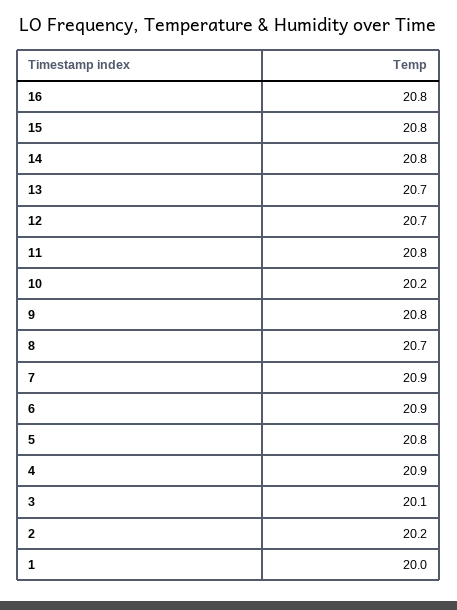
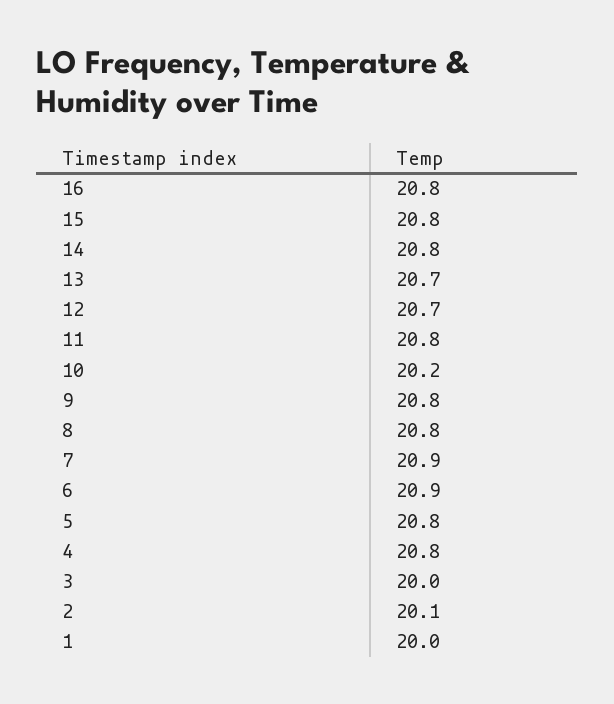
8: 20.7 -> 20.8
4: 20.9 -> 20.8
3: 20.1 -> 20
2: 20.2 -> 20.1

